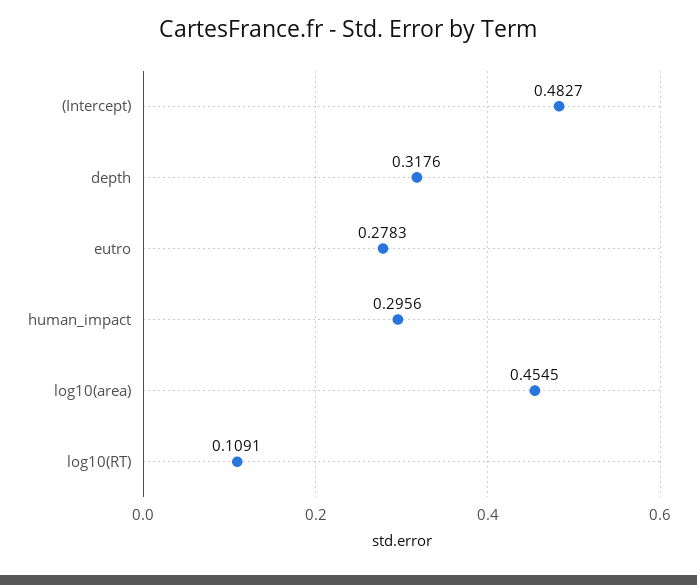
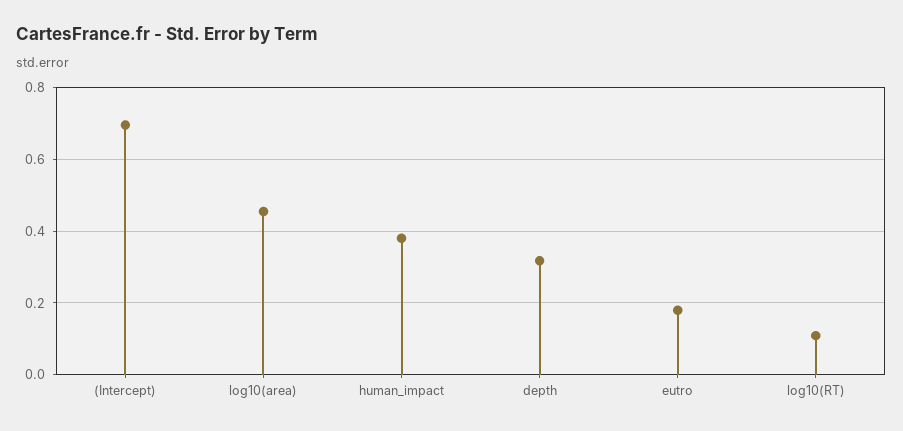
(Intercept): 0.4827 -> 0.7
eutro: 0.2783 -> 0.18
human_impact: 0.2956 -> 0.38

